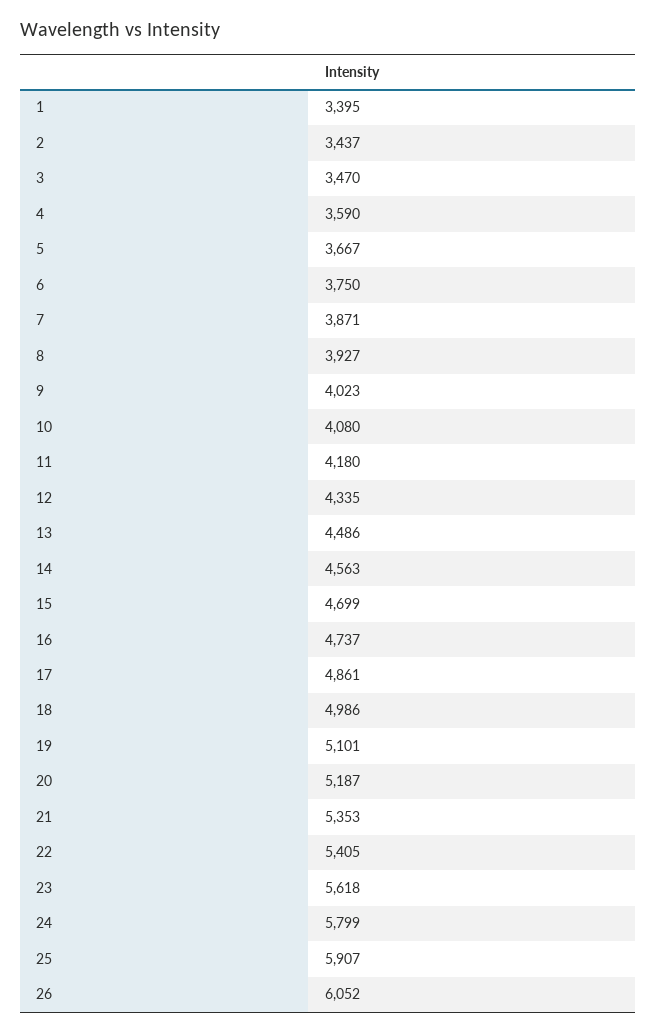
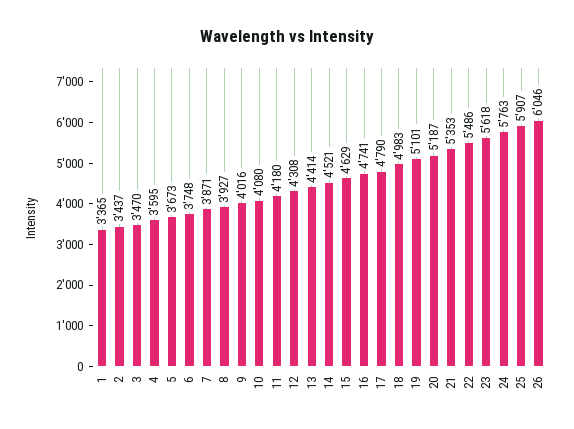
1: 3395 -> 3365
4: 3590 -> 3595
5: 3667 -> 3673
6: 3750 -> 3748
9: 4023 -> 4016
12: 4335 -> 4308
13: 4486 -> 4414
14: 4563 -> 4521
15: 4699 -> 4629
16: 4737 -> 4741
17: 4861 -> 4790
18: 4986 -> 4983
22: 5405 -> 5486
24: 5799 -> 5763
26: 6052 -> 6046

